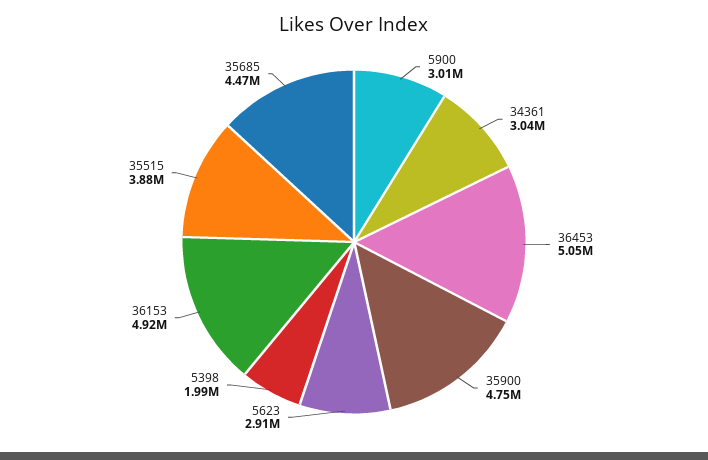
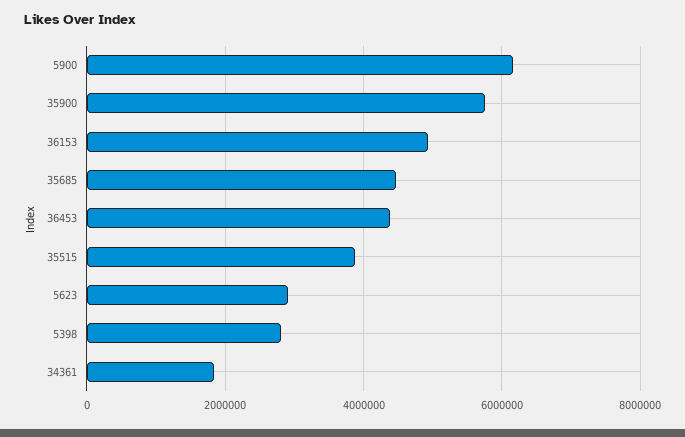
5900: 3010000 -> 6200000
34361: 3040000 -> 1800000
36453: 5050000 -> 4400000
35900: 4750000 -> 5800000
5398: 1990000 -> 2800000

